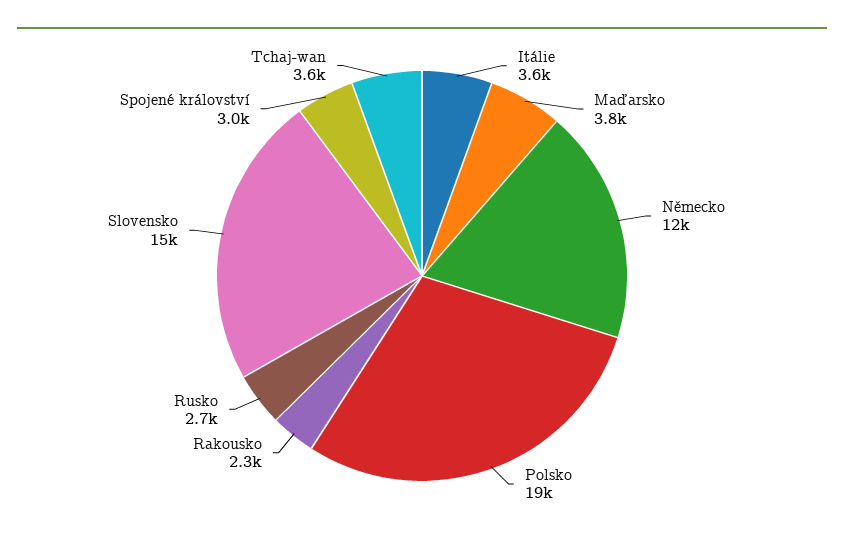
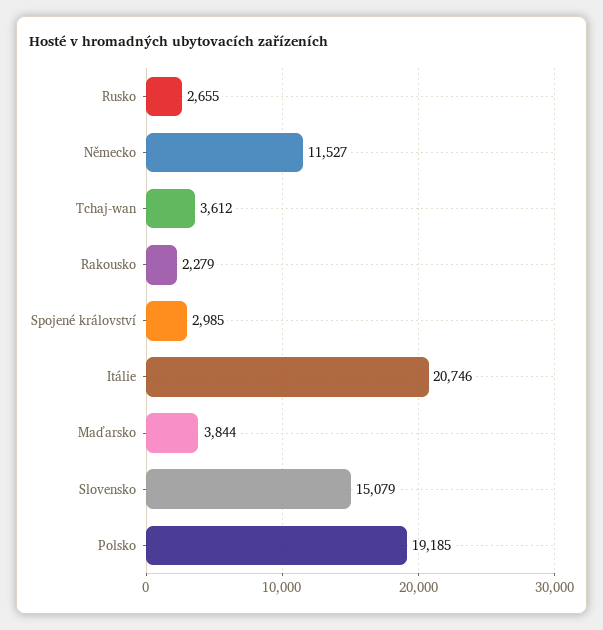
Itálie: 3600 -> 20746

